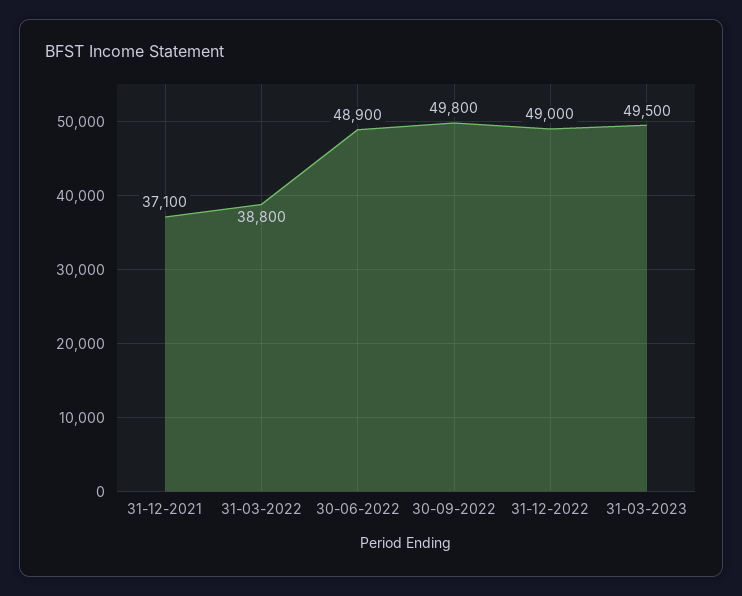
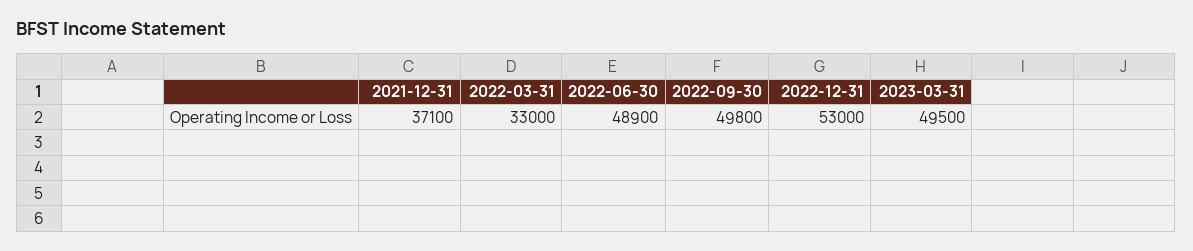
31-03-2022: 38800 -> 33000
31-12-2022: 49000 -> 53000

